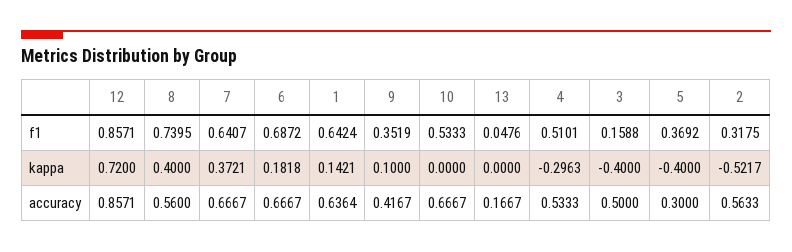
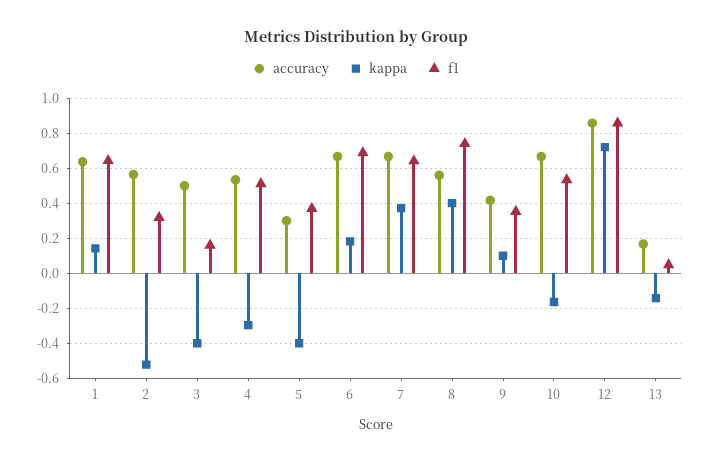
kappa, 10: 0 -> -0.15
kappa, 13: 0 -> -0.15

